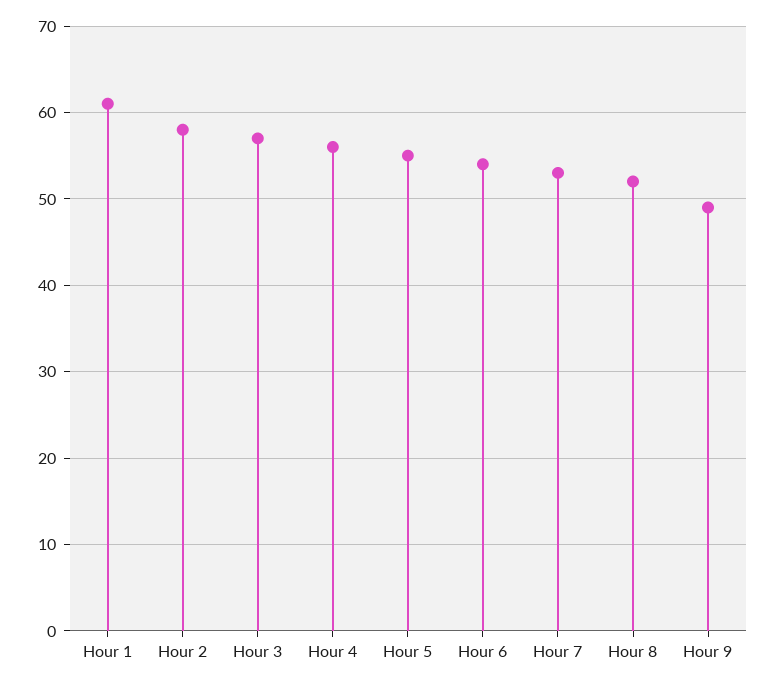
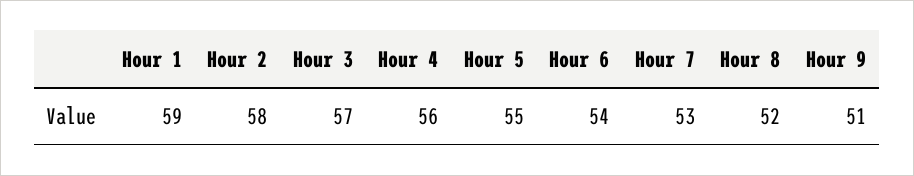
Hour 1: 61 -> 59
Hour 9: 49 -> 51

